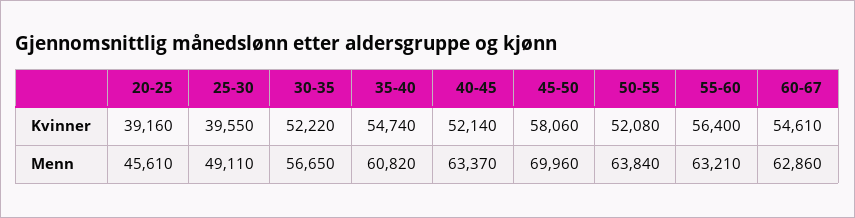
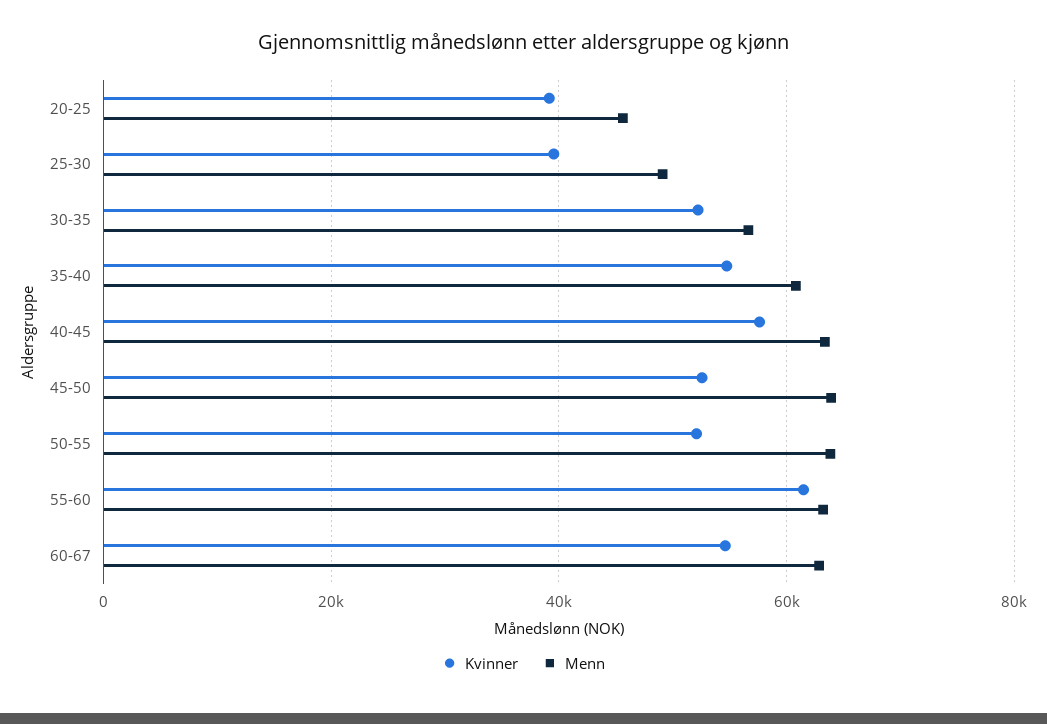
Kvinner, 40-45: 52140 -> 58000
Kvinner, 45-50: 58060 -> 52000
Kvinner, 55-60: 56400 -> 62000
Menn, 45-50: 69960 -> 64000

